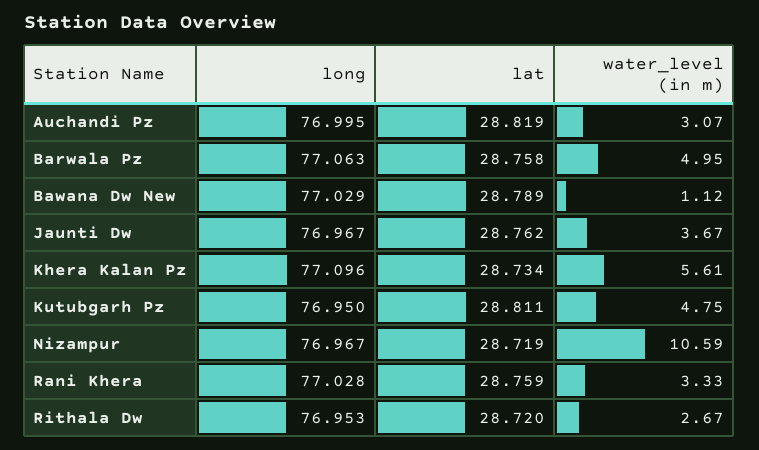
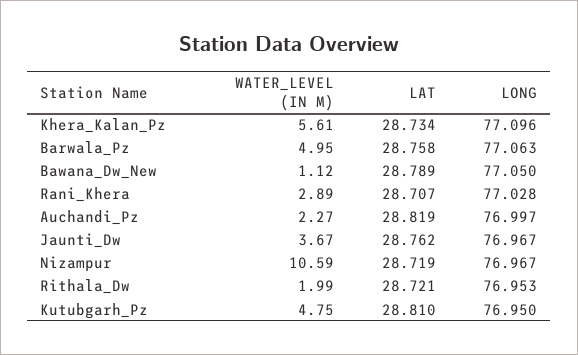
long, Auchandi Pz: 76.995 -> 76.997
water_level (in m), Auchandi Pz: 3.07 -> 2.27
long, Bawana Dw New: 77.029 -> 77.05
lat, Kutubgarh Pz: 28.811 -> 28.81
lat, Rani Khera: 28.759 -> 28.707
water_level (in m), Rani Khera: 3.33 -> 2.89
lat, Rithala Dw: 28.72 -> 28.721
water_level (in m), Rithala Dw: 2.67 -> 1.99

